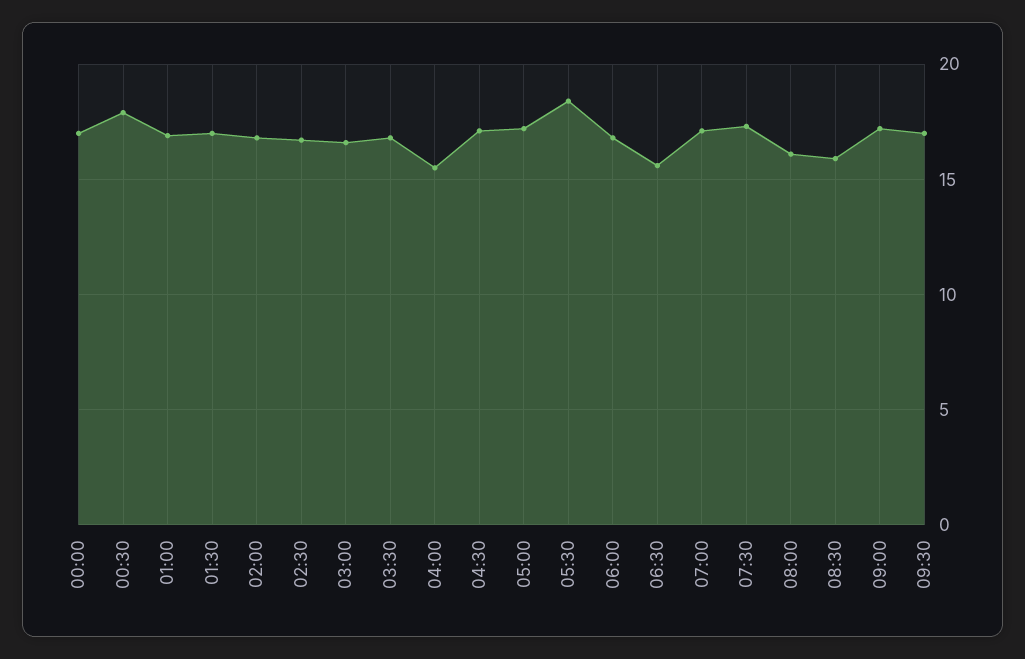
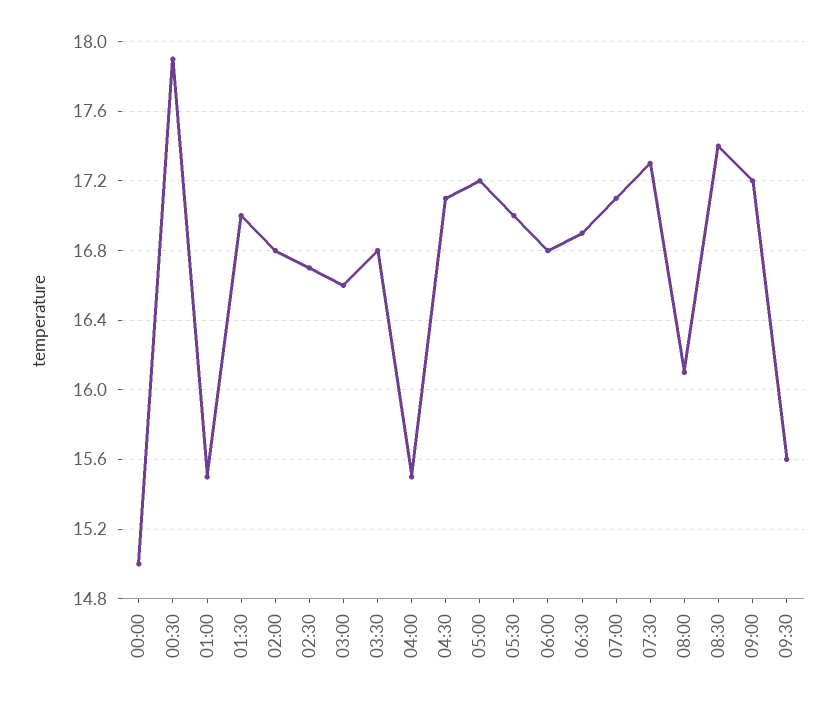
00:00: 17 -> 15
01:00: 17 -> 15.5
05:30: 18.5 -> 17
06:30: 15.5 -> 16.9
08:30: 16 -> 17.4
09:30: 17 -> 15.6

